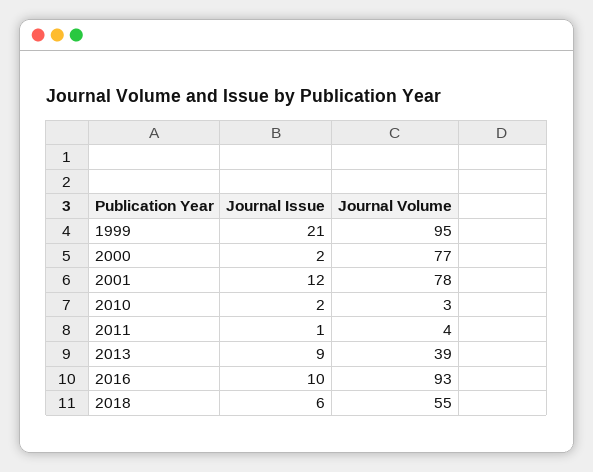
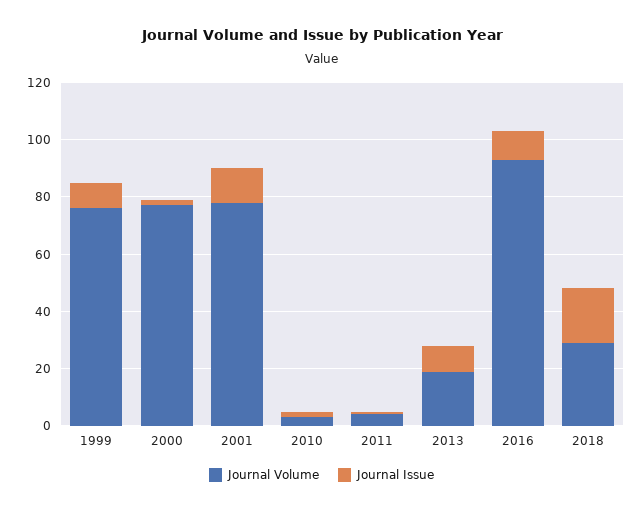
Journal Issue, 1999: 21 -> 10
Journal Volume, 1999: 95 -> 75
Journal Volume, 2013: 39 -> 20
Journal Issue, 2018: 6 -> 20
Journal Volume, 2018: 55 -> 30

